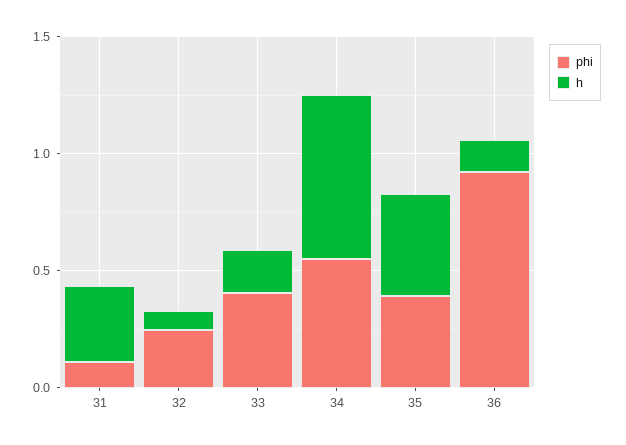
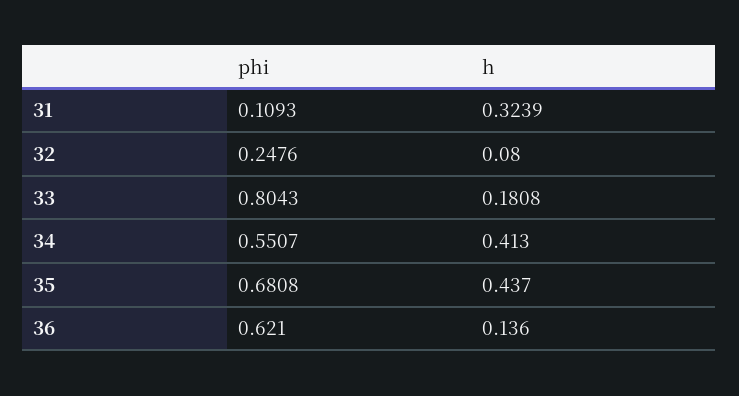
phi, 33: 0.4 -> 0.8043
h, 34: 0.7 -> 0.413
phi, 35: 0.4 -> 0.6808
phi, 36: 0.9 -> 0.621

